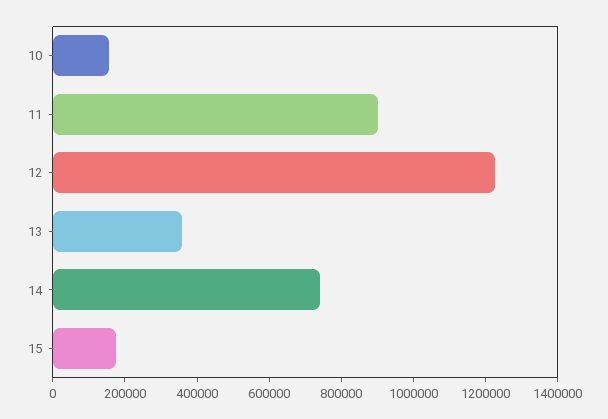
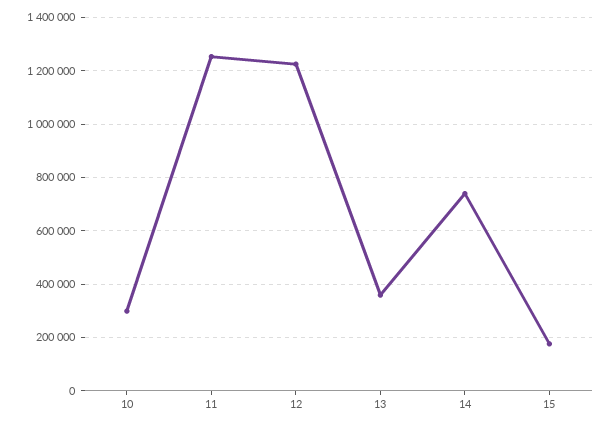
10: 150000 -> 300000
11: 900000 -> 1250000

